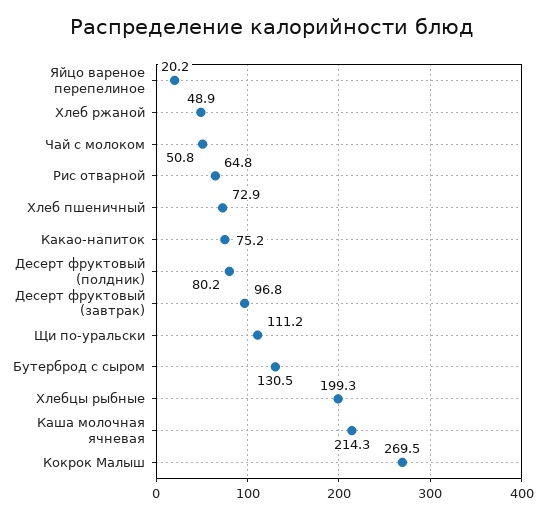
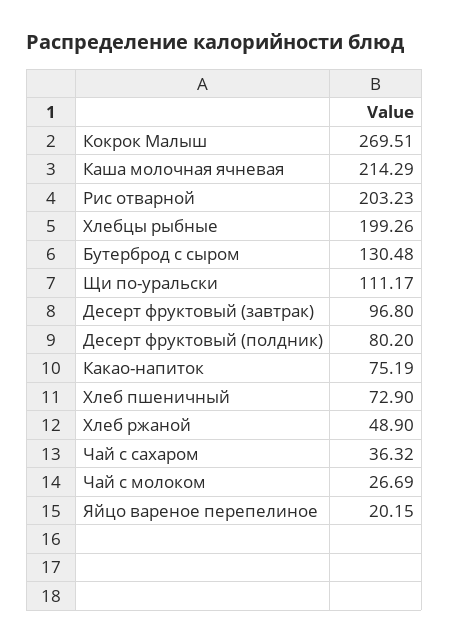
Чай с молоком: 50.8 -> 26.69
Рис отварной: 64.8 -> 203.23
Чай с сахаром: none -> 36.32

